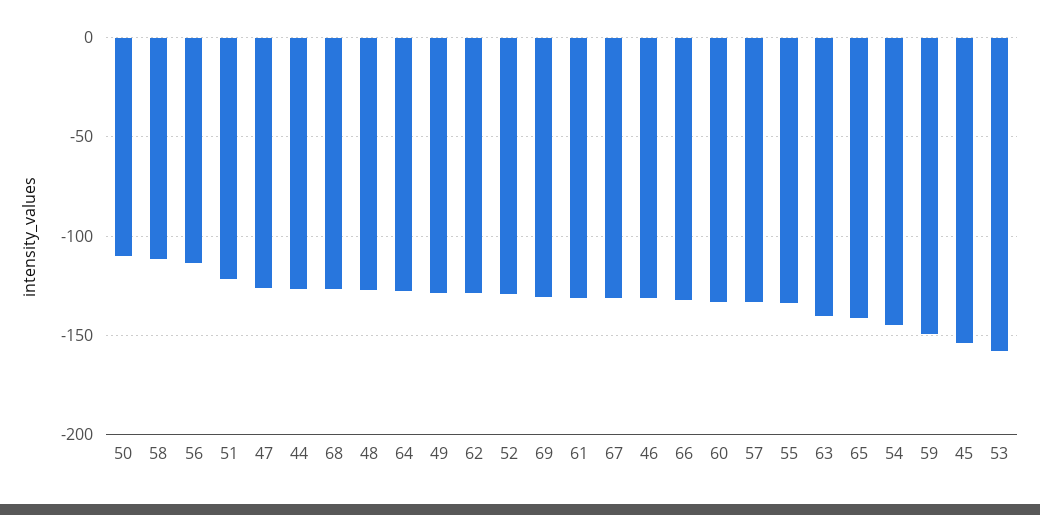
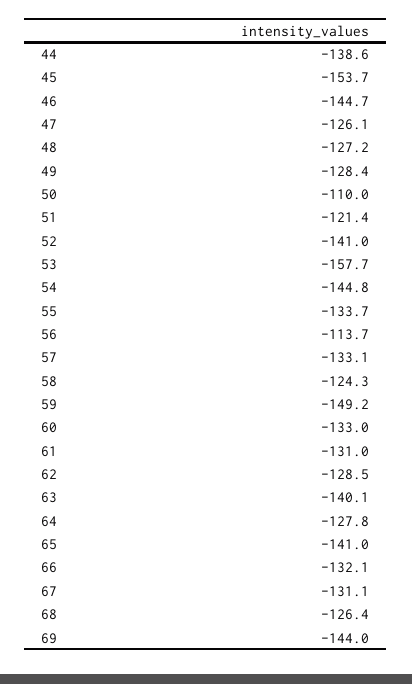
58: -110 -> -124.3
44: -125 -> -138.6
52: -130 -> -141
69: -130 -> -144
46: -130 -> -144.7

